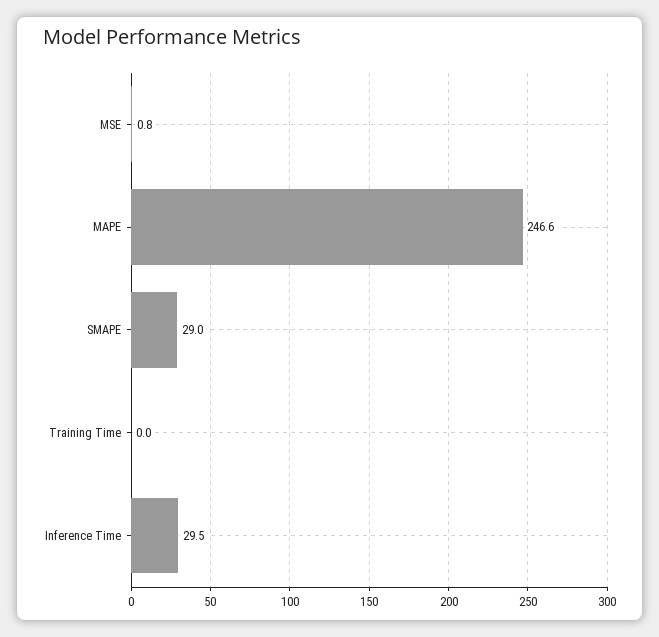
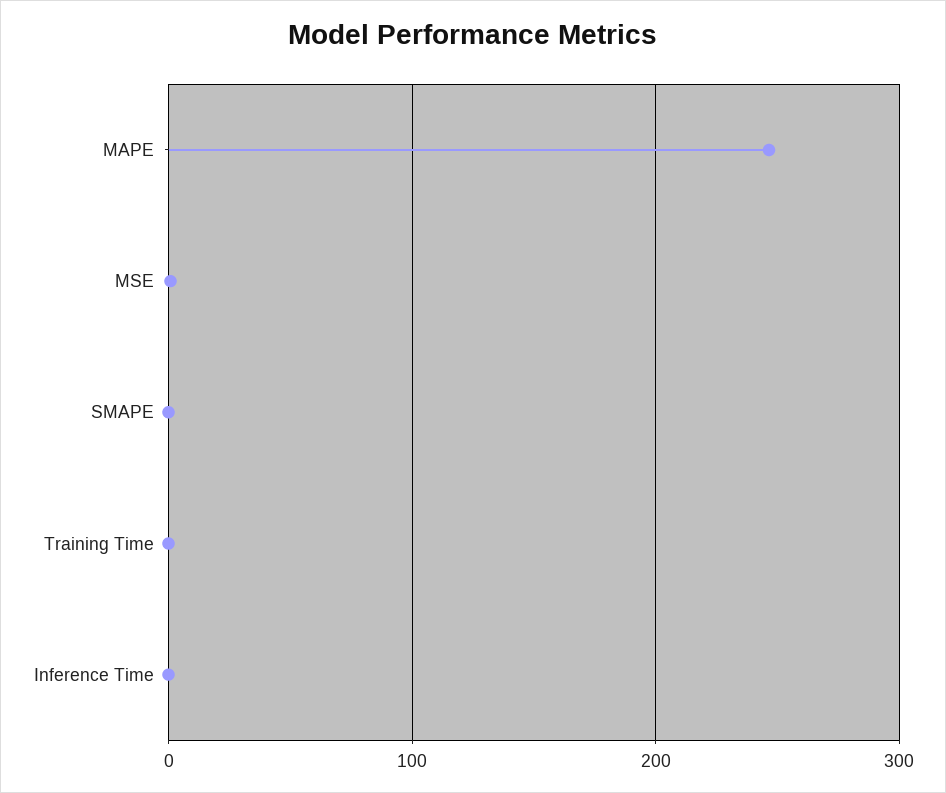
SMAPE: 29 -> 0
Inference Time: 29.5 -> 0

